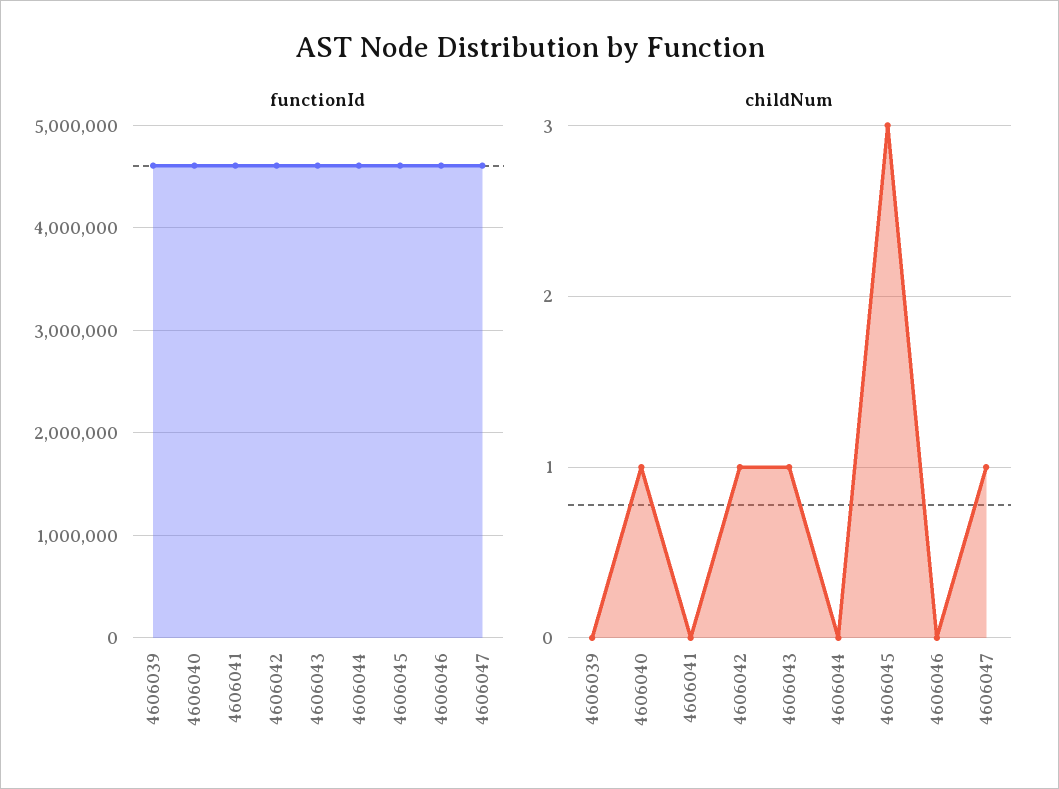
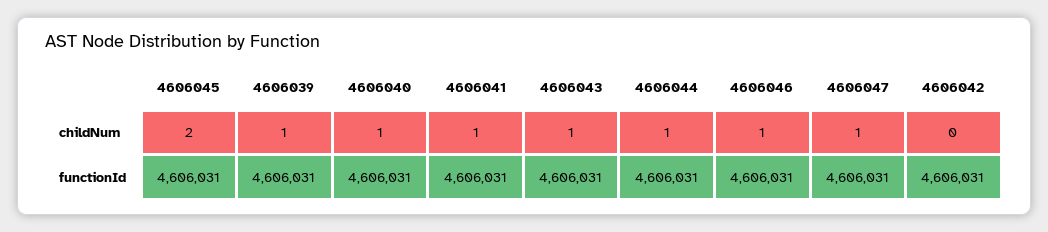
childNum, 4606039: 0 -> 1
childNum, 4606041: 0 -> 1
childNum, 4606042: 1 -> 0
childNum, 4606044: 0 -> 1
childNum, 4606045: 3 -> 2
childNum, 4606046: 0 -> 1

